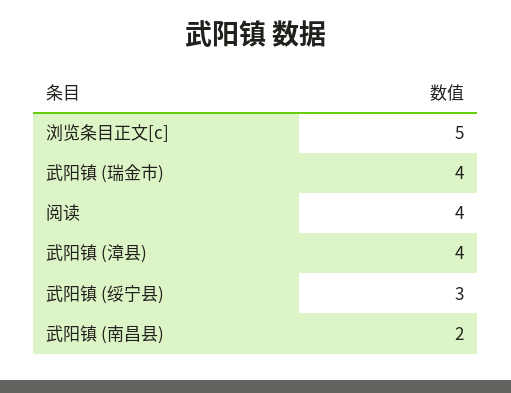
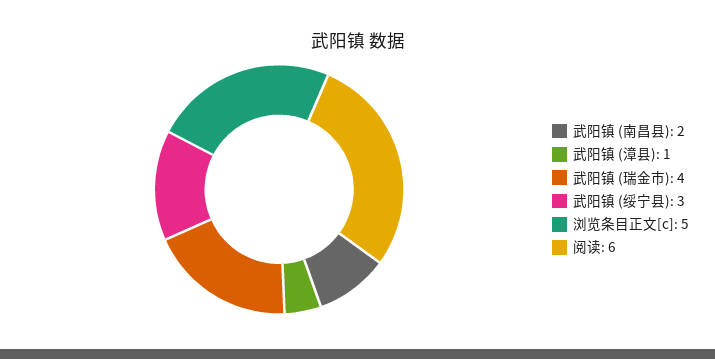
阅读: 4 -> 6
武阳镇 (漳县): 4 -> 1

